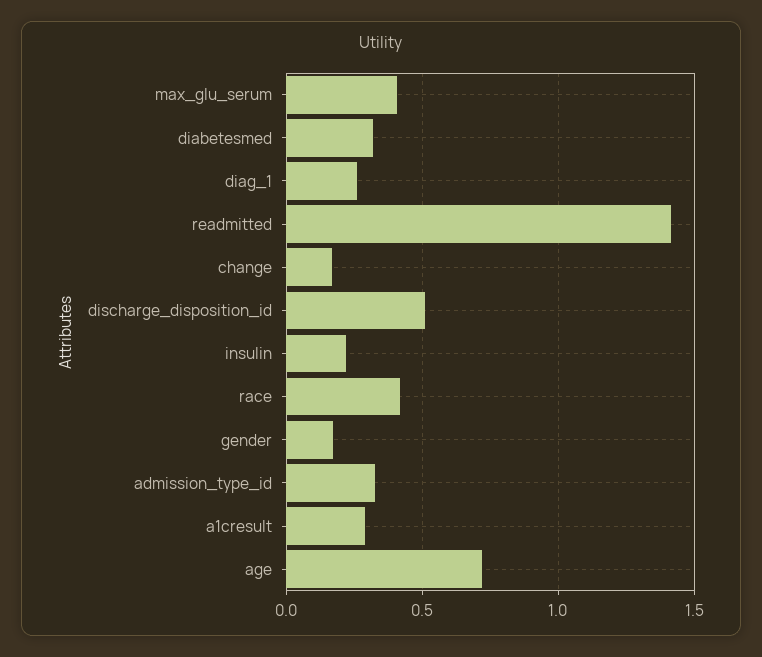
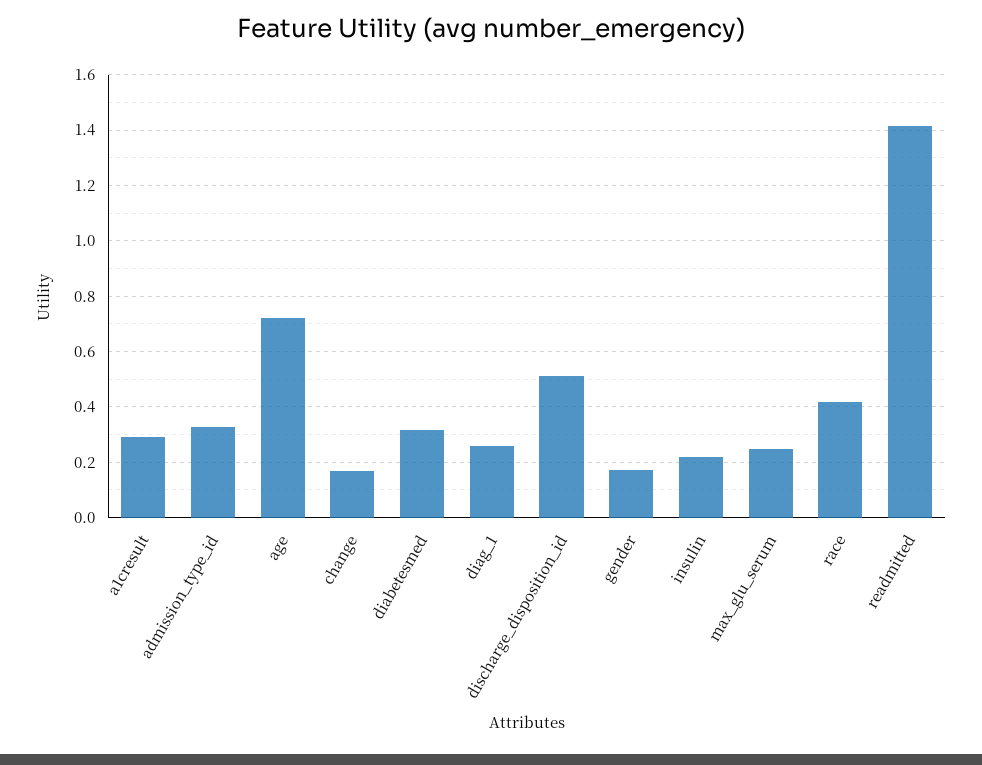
max_glu_serum: 0.4 -> 0.25

